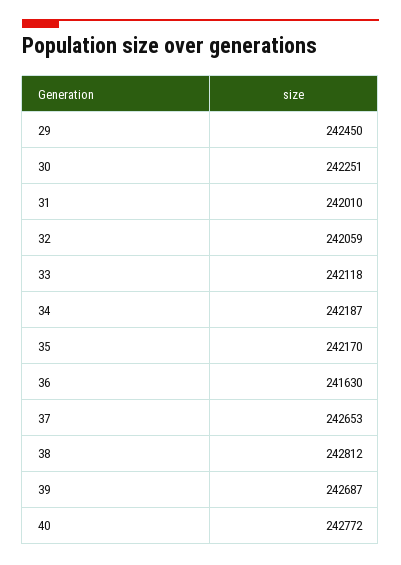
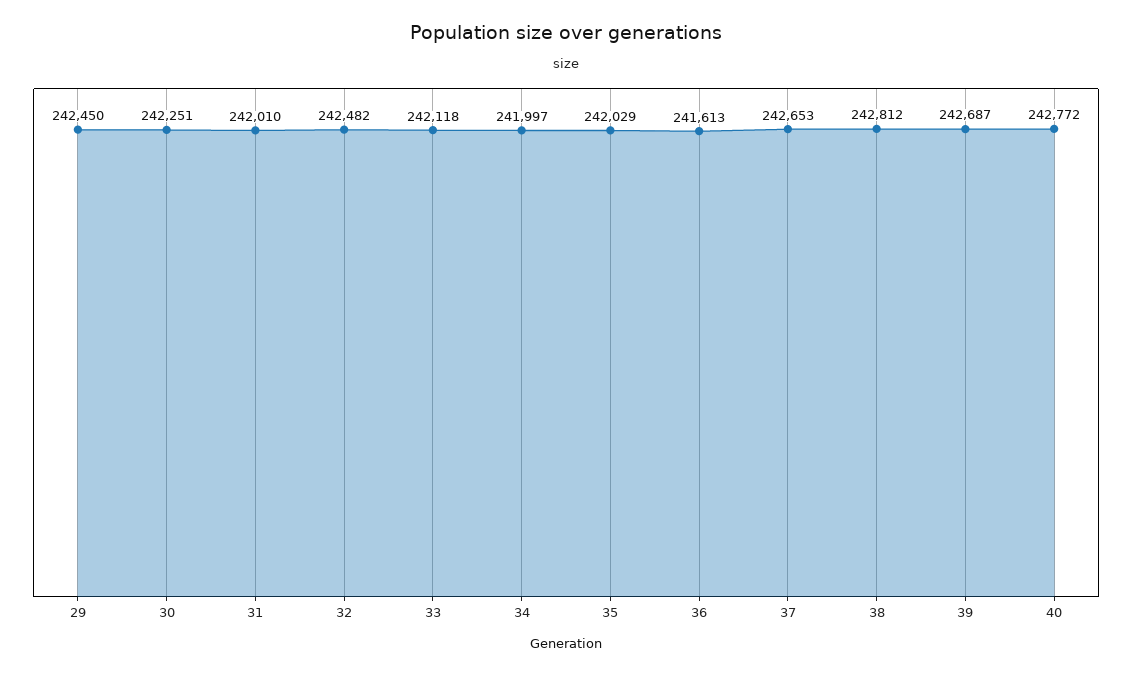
32: 242059 -> 242482
34: 242187 -> 241997
35: 242170 -> 242029
36: 241630 -> 241613

